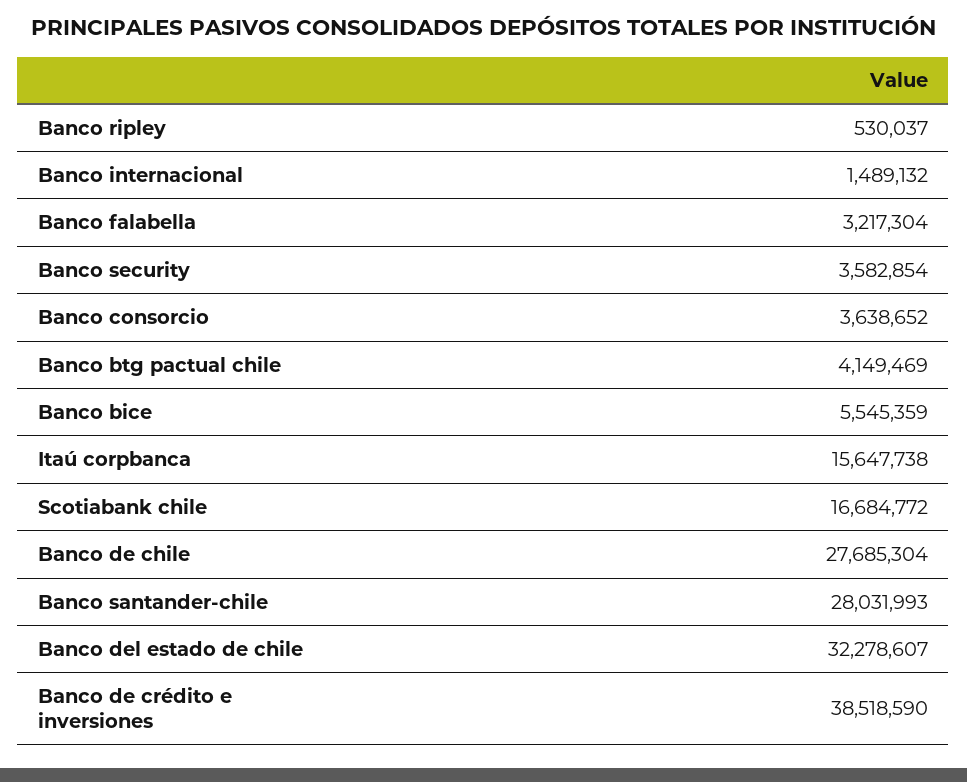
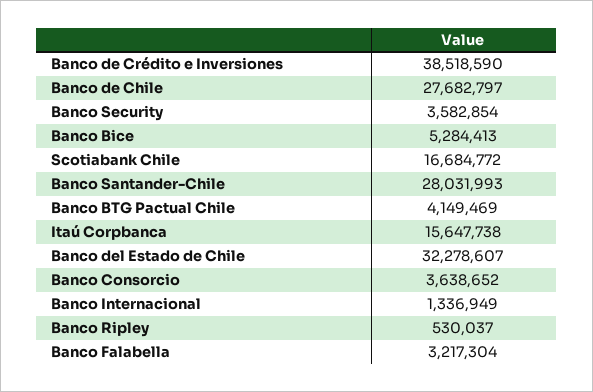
Banco internacional: 1489132 -> 1336949
Banco bice: 5545359 -> 5284413
Banco de chile: 27685304 -> 27682797

